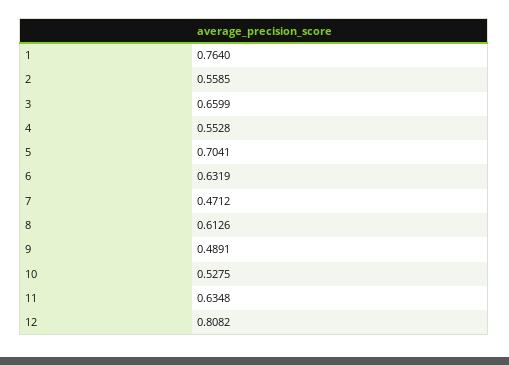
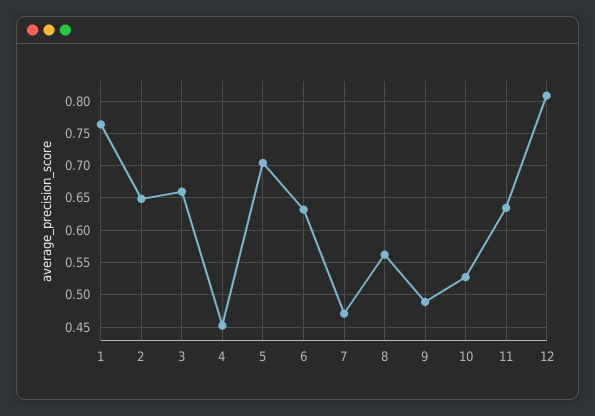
2: 0.5585 -> 0.65
4: 0.5528 -> 0.45
8: 0.6126 -> 0.56

